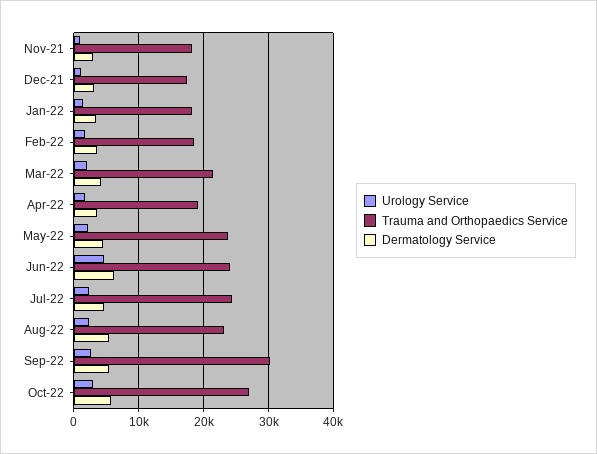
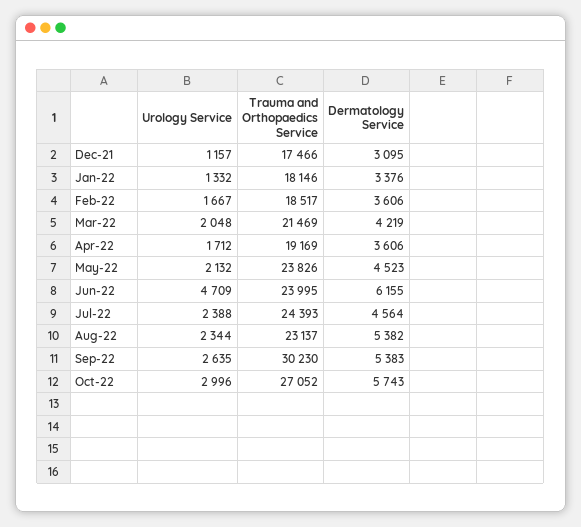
Urology Service, Nov-21: 1000 -> none
Trauma and Orthopaedics Service, Nov-21: 18000 -> none
Dermatology Service, Nov-21: 3000 -> none

